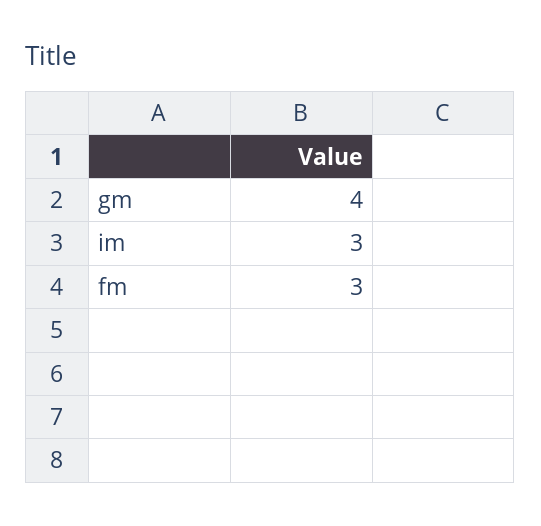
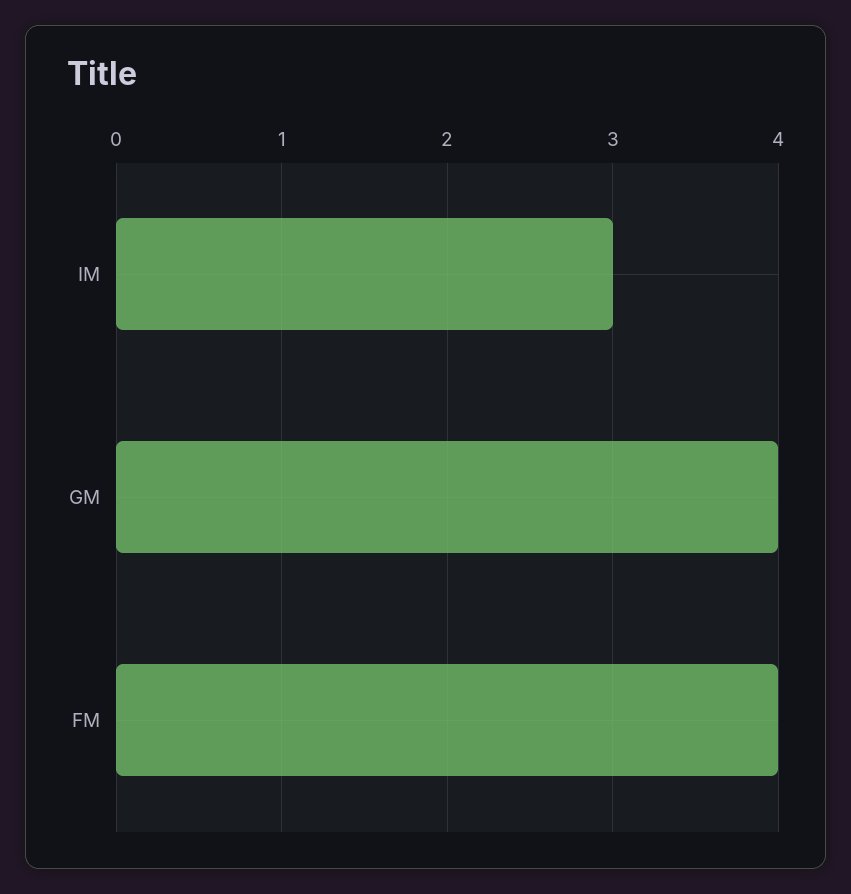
fm: 3 -> 4

